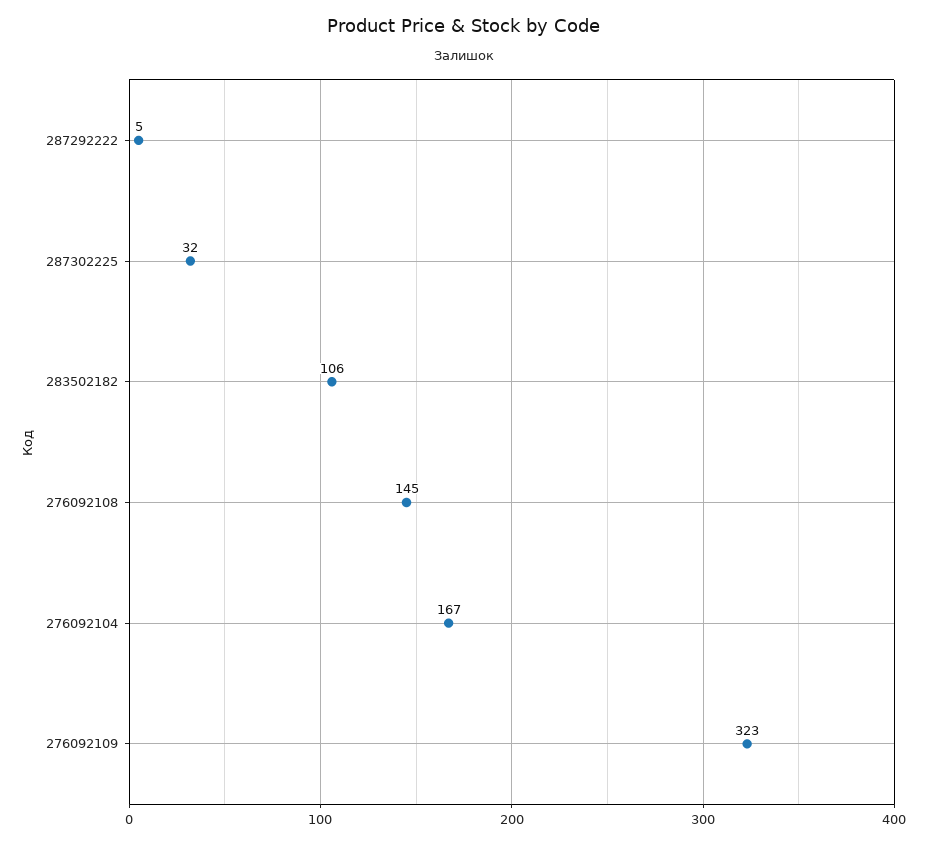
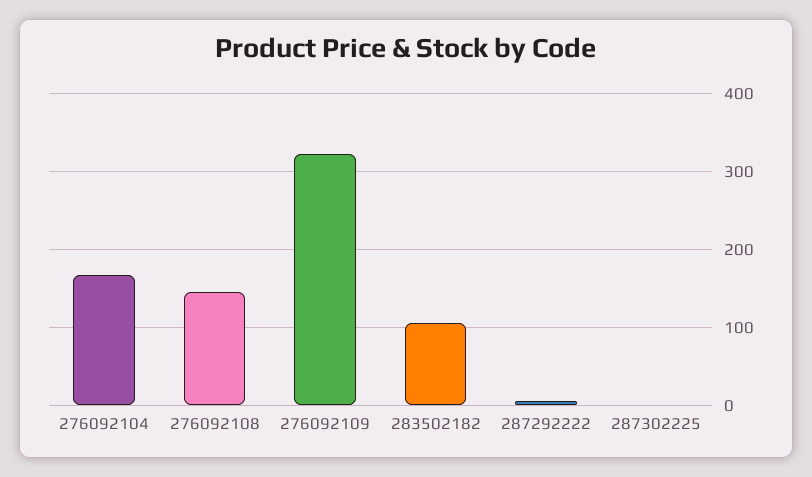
287302225: 32 -> 0

